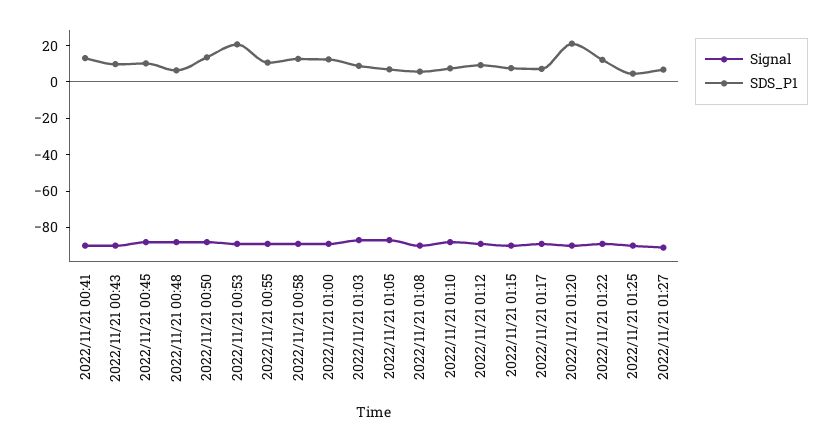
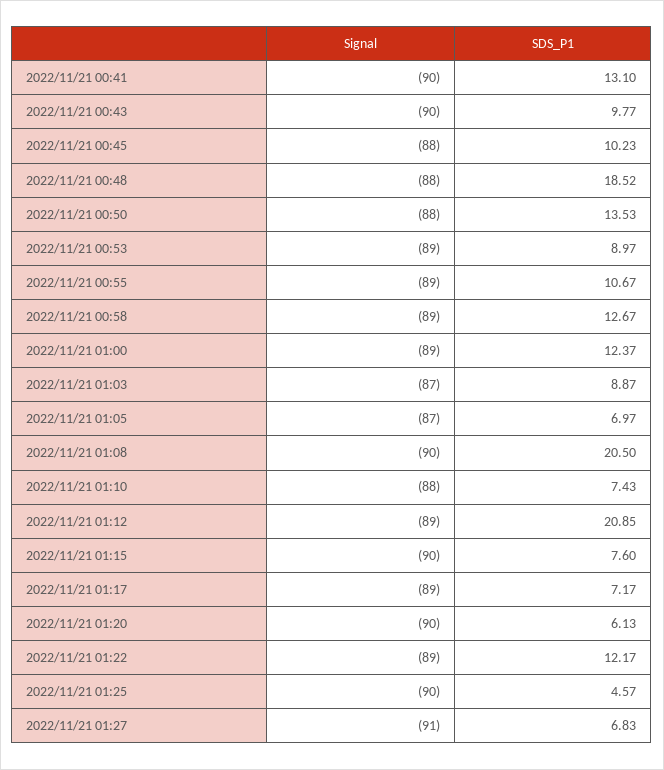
SDS_P1, 2022/11/21 00:48: 5 -> 18.52
SDS_P1, 2022/11/21 00:53: 20 -> 8.97
SDS_P1, 2022/11/21 01:08: 5 -> 20.5
SDS_P1, 2022/11/21 01:12: 10 -> 20.85
SDS_P1, 2022/11/21 01:20: 20 -> 6.13

